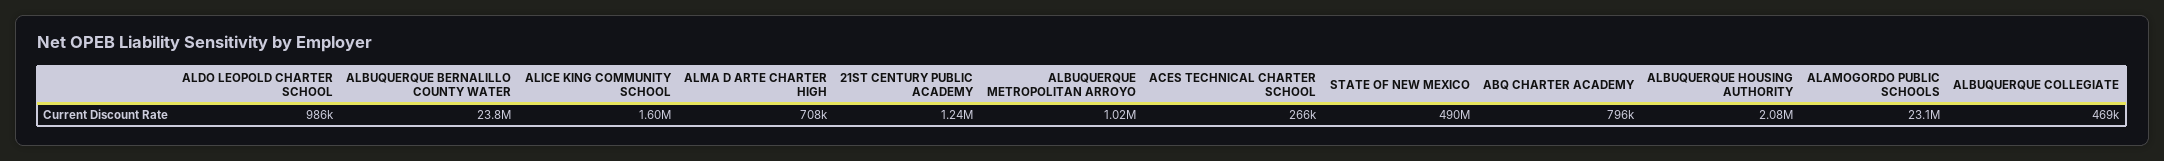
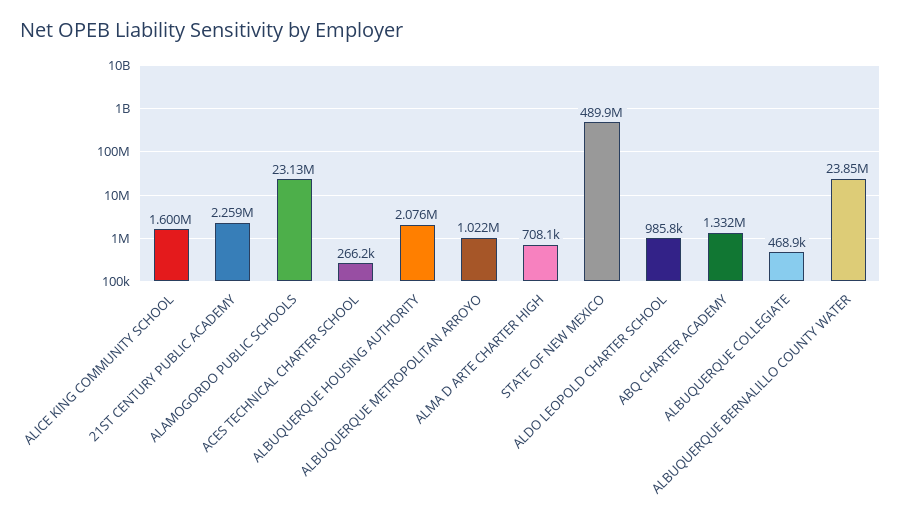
21ST CENTURY PUBLIC ACADEMY: 1240000 -> 2259000
ABQ CHARTER ACADEMY: 796000 -> 1332000

